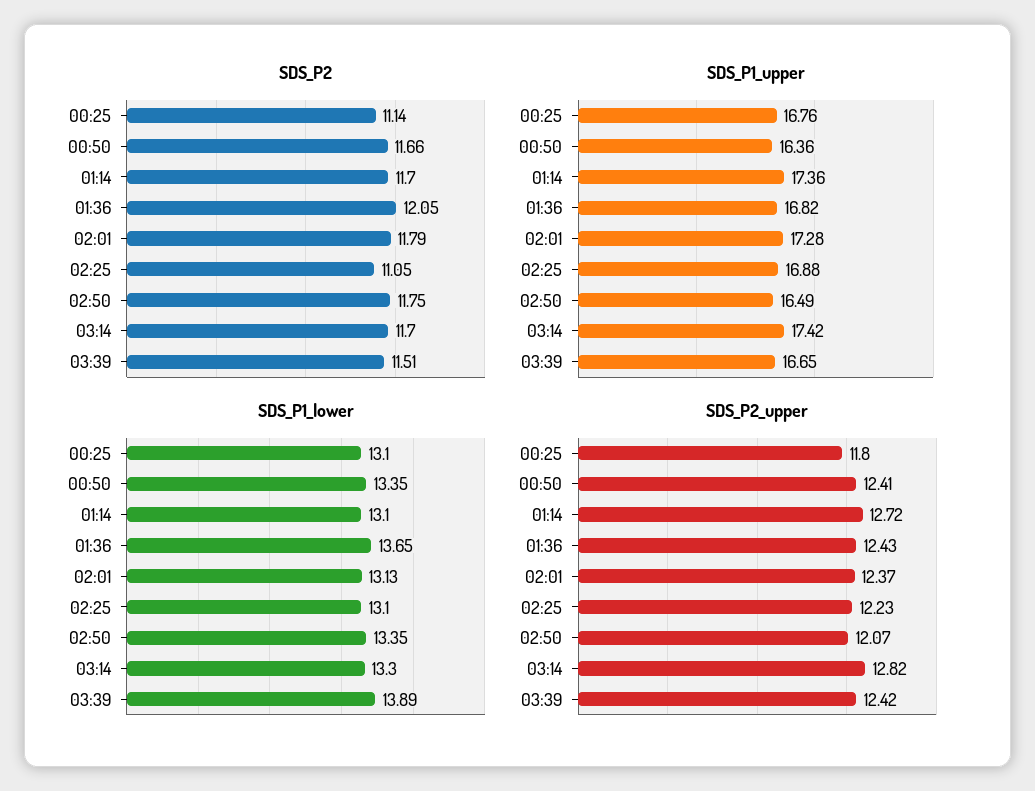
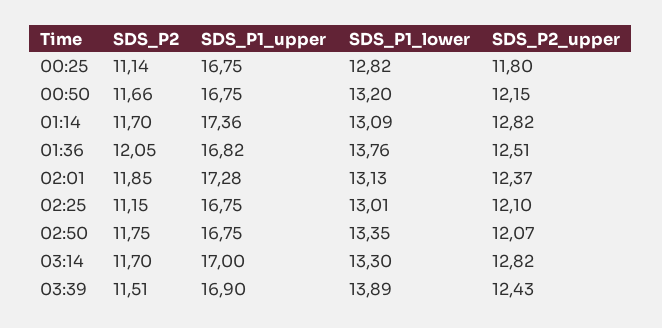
SDS_P2, 02:01: 11.79 -> 11.85
SDS_P2, 02:25: 11.05 -> 11.15
SDS_P1_upper, 00:25: 16.76 -> 16.75
SDS_P1_upper, 00:50: 16.36 -> 16.75
SDS_P1_upper, 02:25: 16.88 -> 16.75
SDS_P1_upper, 02:50: 16.49 -> 16.75
SDS_P1_upper, 03:14: 17.42 -> 17
SDS_P1_upper, 03:39: 16.65 -> 16.9
SDS_P1_lower, 00:25: 13.1 -> 12.82
SDS_P1_lower, 00:50: 13.35 -> 13.2
SDS_P1_lower, 01:14: 13.1 -> 13.09
SDS_P1_lower, 01:36: 13.65 -> 13.76
SDS_P1_lower, 02:25: 13.1 -> 13.01
SDS_P2_upper, 00:50: 12.41 -> 12.15
SDS_P2_upper, 01:14: 12.72 -> 12.82
SDS_P2_upper, 01:36: 12.43 -> 12.51
SDS_P2_upper, 02:25: 12.23 -> 12.1
SDS_P2_upper, 03:39: 12.42 -> 12.43

